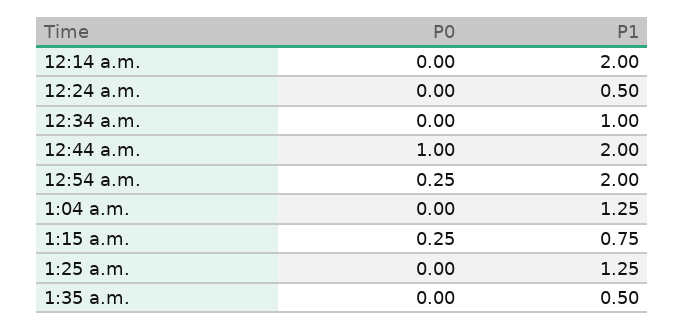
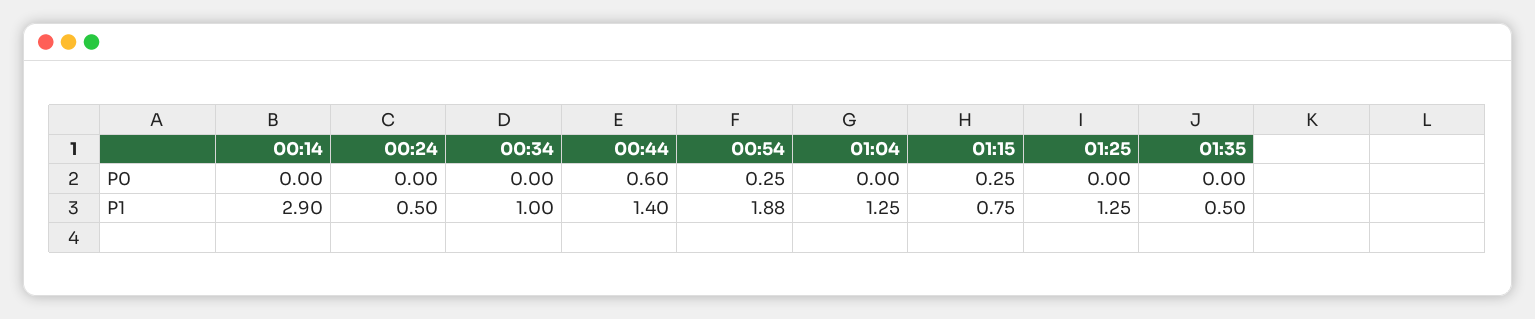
P1, 12:14 a.m.: 2 -> 2.9
P0, 12:44 a.m.: 1 -> 0.6
P1, 12:44 a.m.: 2 -> 1.4
P1, 12:54 a.m.: 2 -> 1.88

